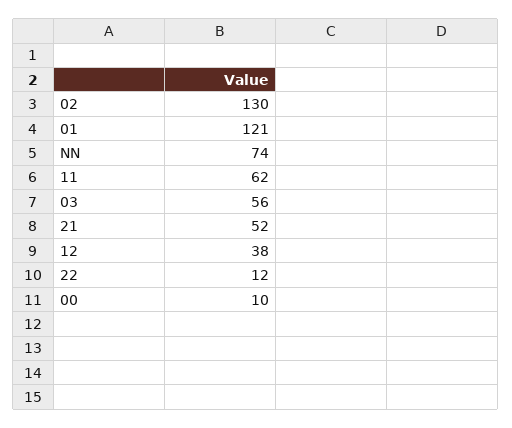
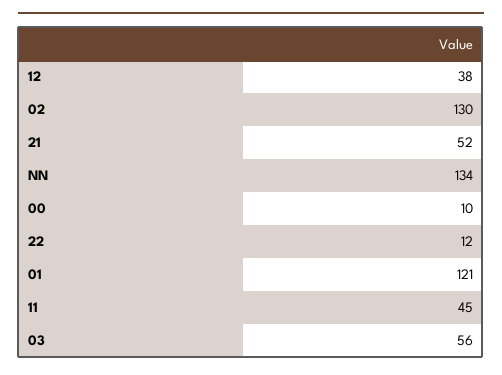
NN: 74 -> 134
11: 62 -> 45

